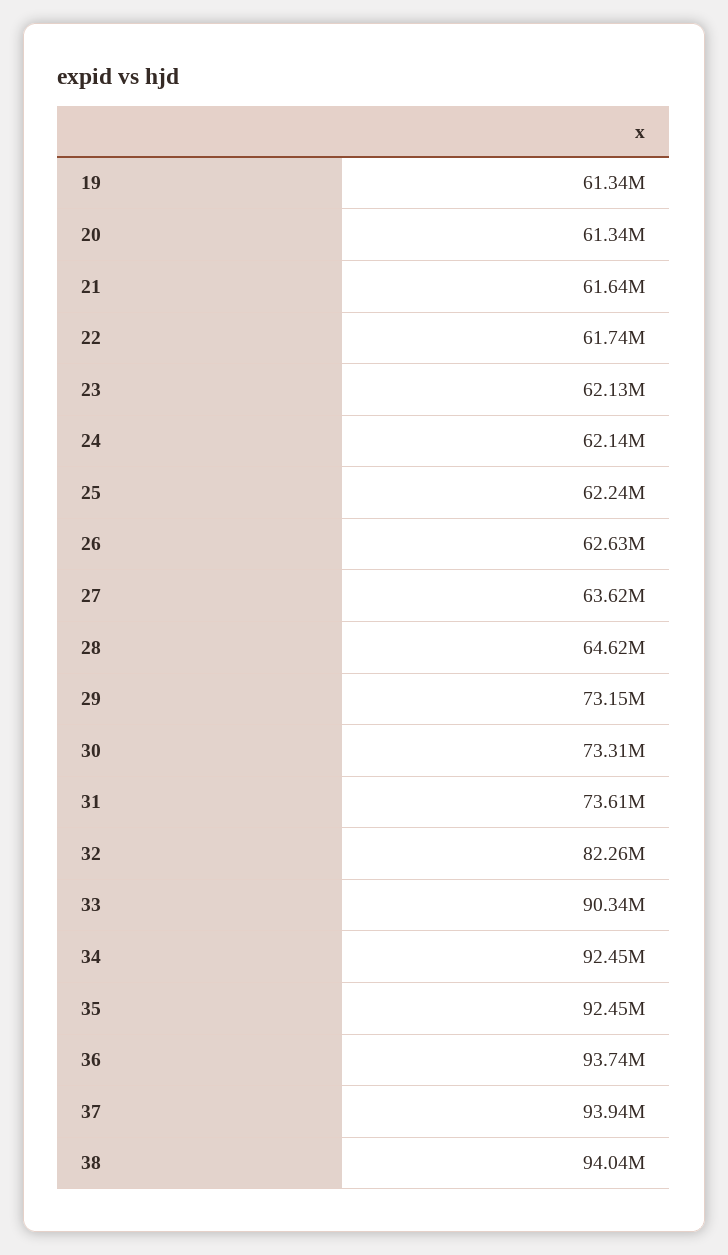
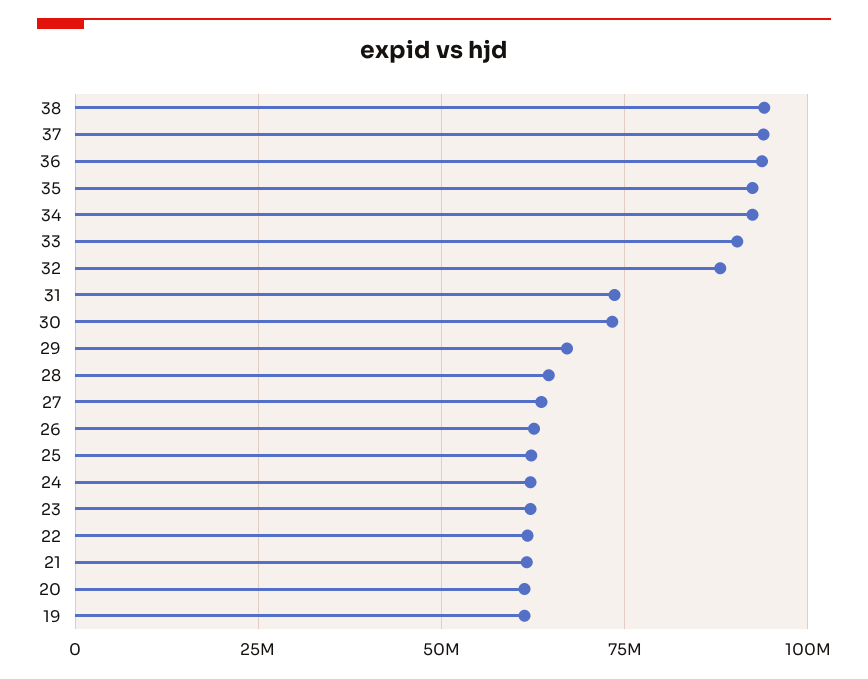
29: 73150000 -> 67500000
32: 82260000 -> 87500000

